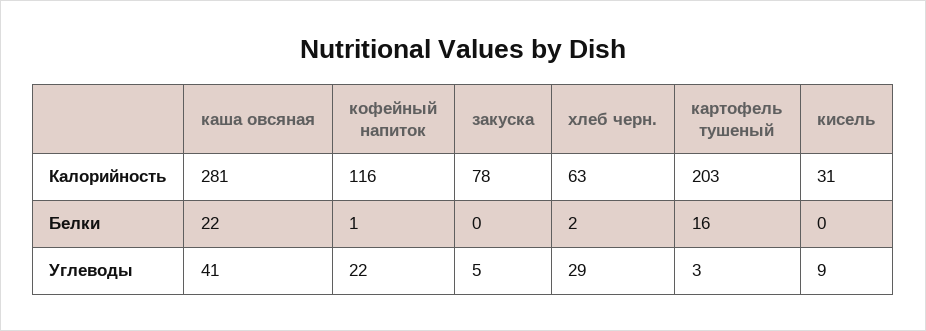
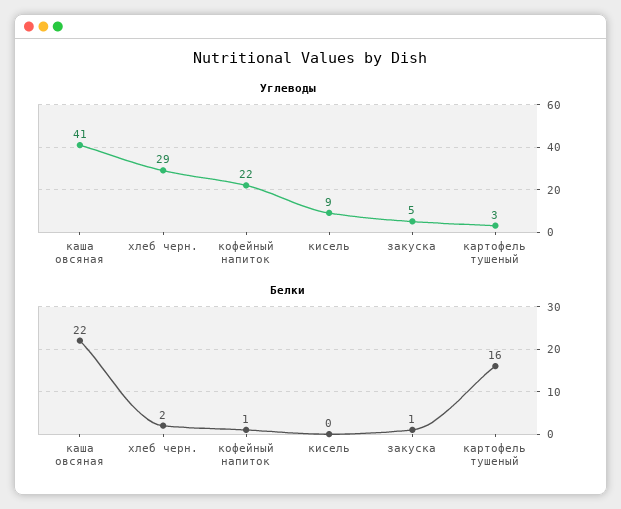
Калорийность, каша овсяная: 281 -> none
Калорийность, кофейный напиток: 116 -> none
Калорийность, закуска: 78 -> none
Калорийность, хлеб черн.: 63 -> none
Калорийность, картофель тушеный: 203 -> none
Калорийность, кисель: 31 -> none
Белки, закуска: 0 -> 1

